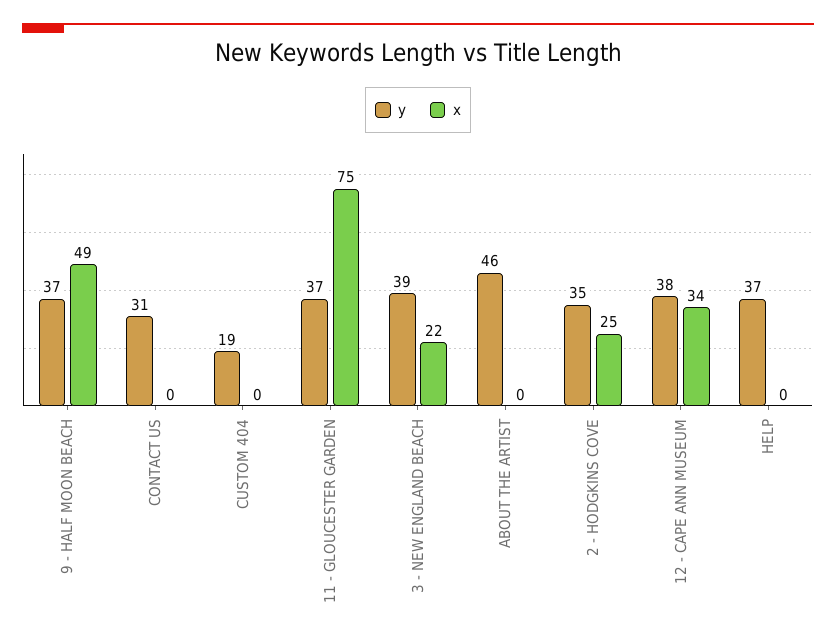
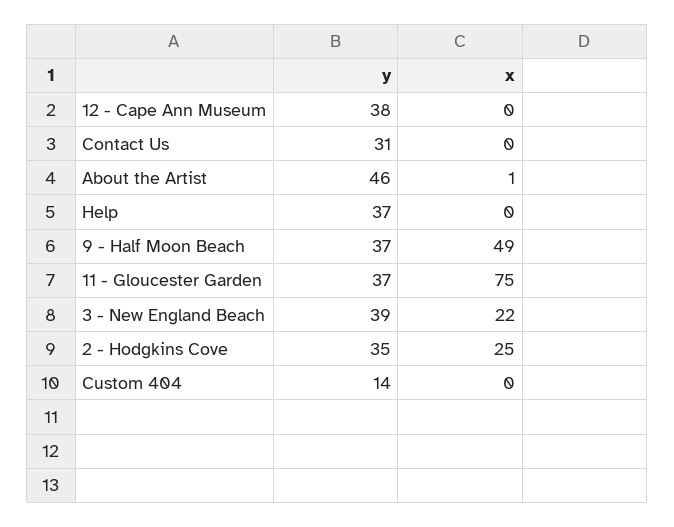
y, CUSTOM 404: 19 -> 14
x, ABOUT THE ARTIST: 0 -> 1
x, 12 - CAPE ANN MUSEUM: 34 -> 0

